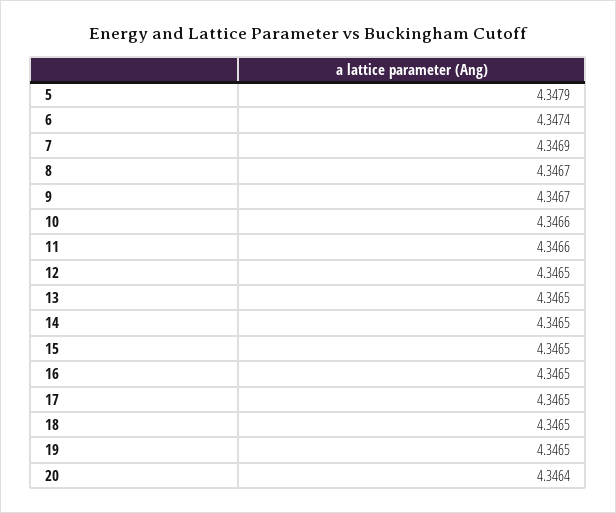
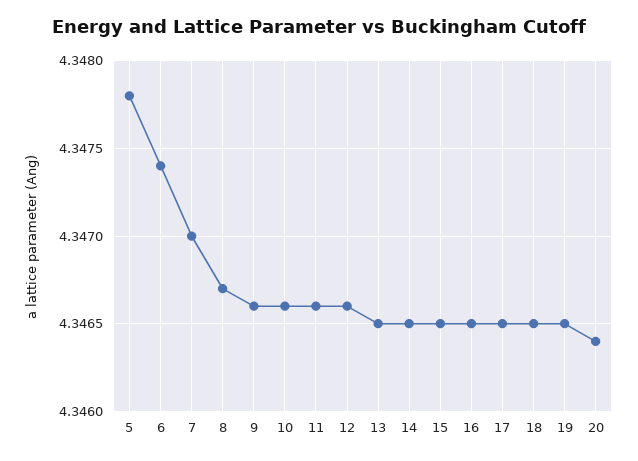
5: 4.3479 -> 4.3478
7: 4.3469 -> 4.347
9: 4.3467 -> 4.3466
12: 4.3465 -> 4.3466

